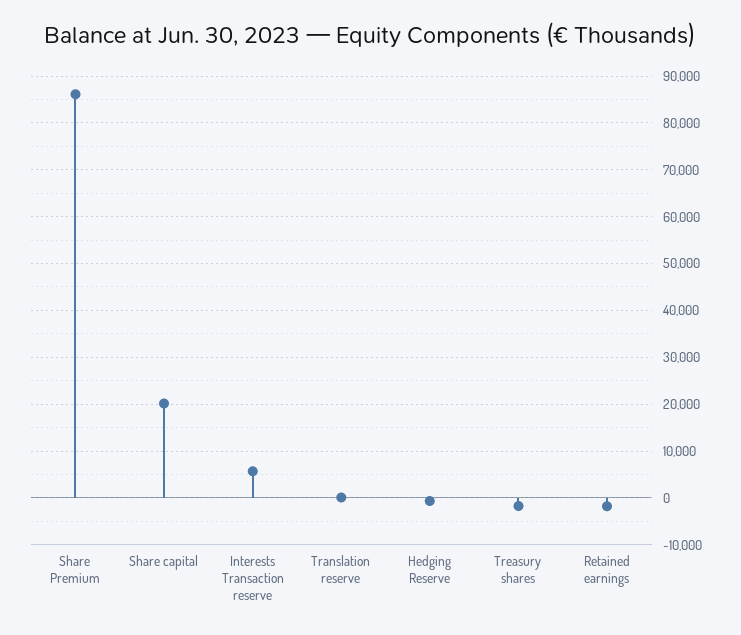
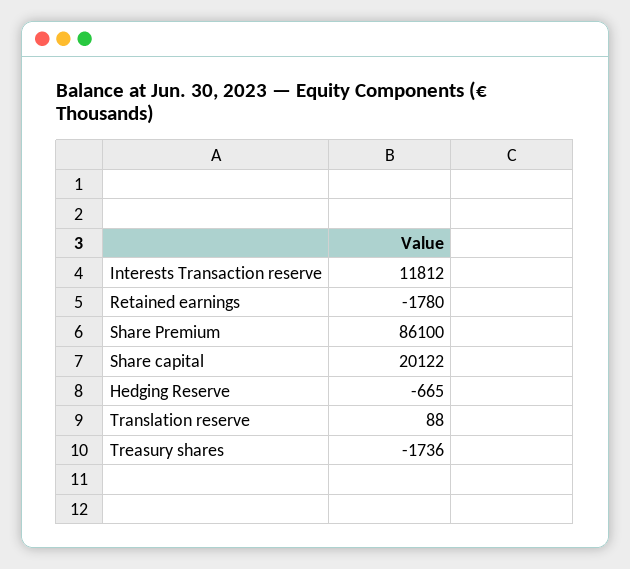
Interests Transaction reserve: 6000 -> 11812

